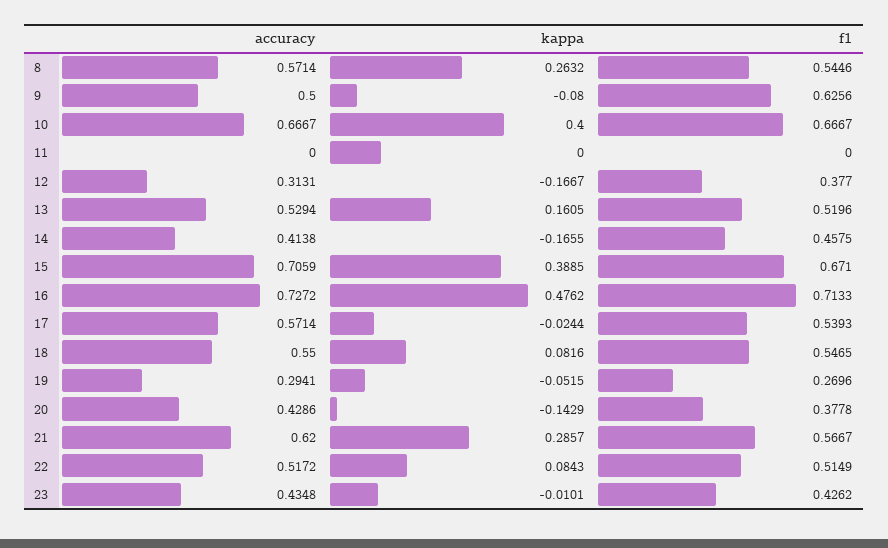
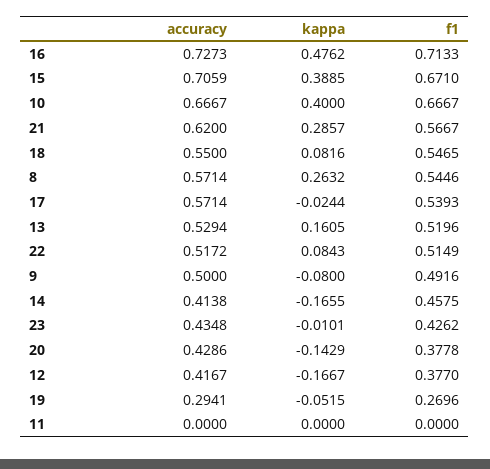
f1, 9: 0.6256 -> 0.4916
accuracy, 12: 0.3131 -> 0.4167
accuracy, 16: 0.7272 -> 0.7273

